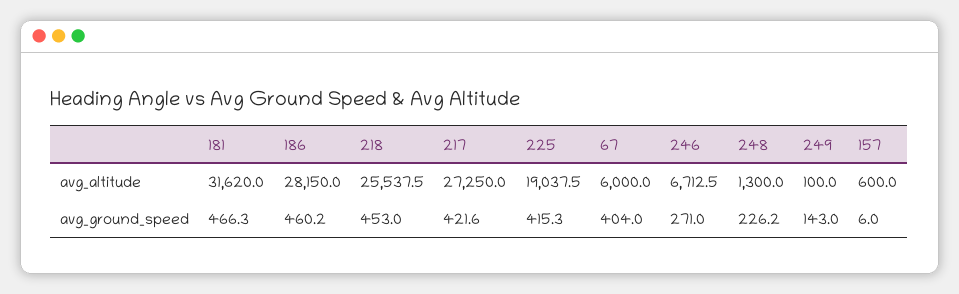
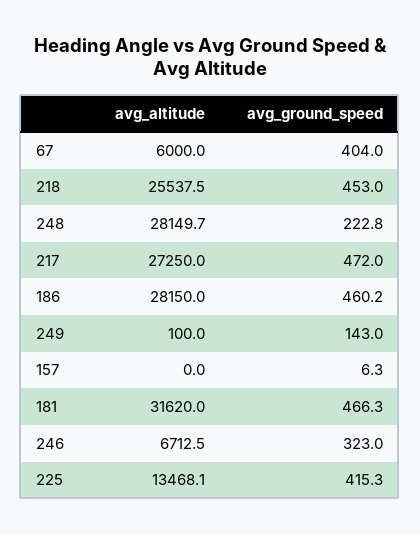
225, avg_altitude: 19037.5 -> 13468.1
248, avg_altitude: 1300 -> 28149.7
157, avg_altitude: 600 -> 0
217, avg_ground_speed: 421.6 -> 472
246, avg_ground_speed: 271 -> 323
248, avg_ground_speed: 226.2 -> 222.8
157, avg_ground_speed: 6 -> 6.3

